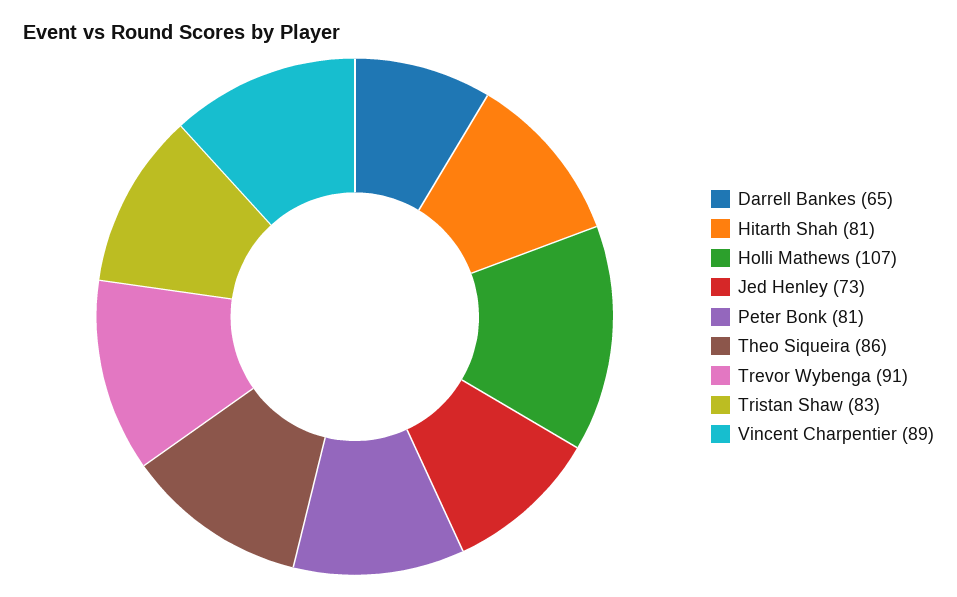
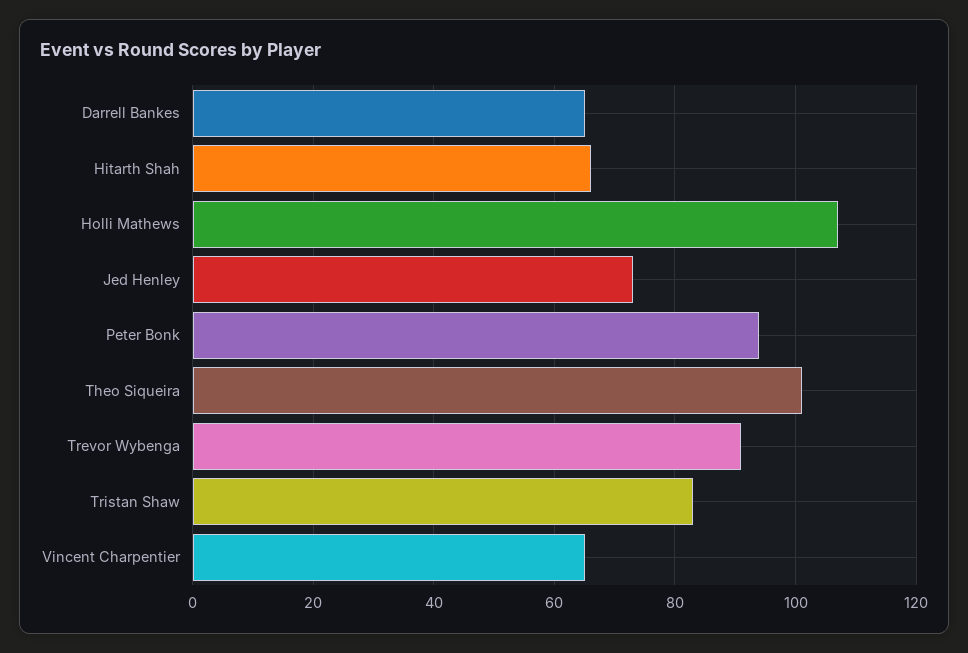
Hitarth Shah: 81 -> 65
Peter Bonk: 81 -> 95
Theo Siqueira: 86 -> 100
Vincent Charpentier: 89 -> 65

